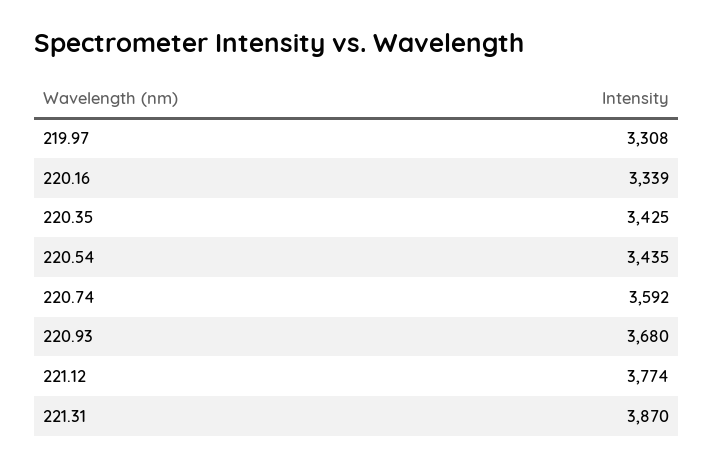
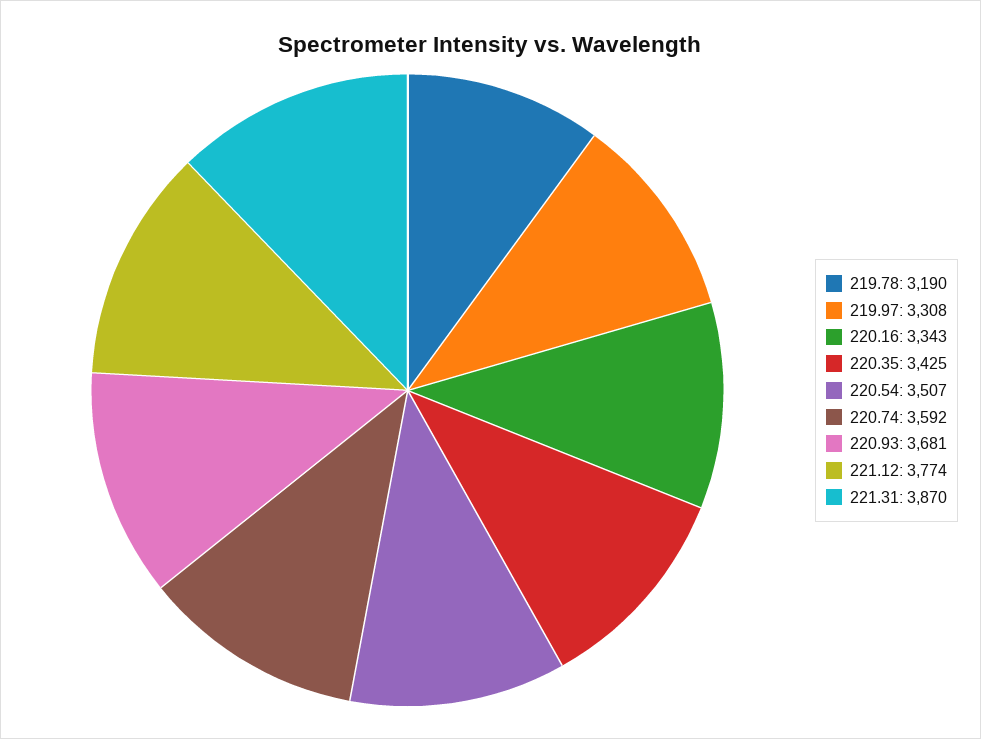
220.16: 3339 -> 3343
220.54: 3435 -> 3507
220.93: 3680 -> 3681
219.78: none -> 3190

